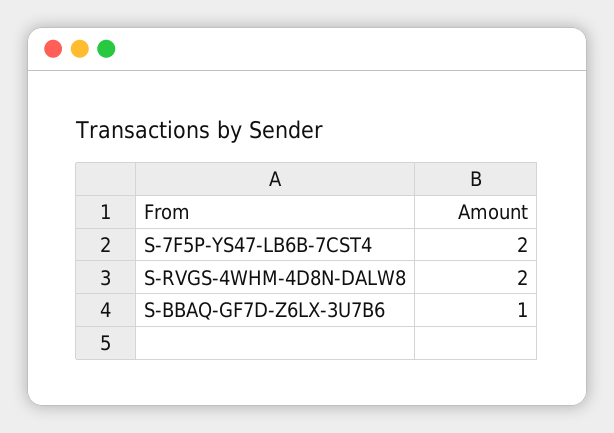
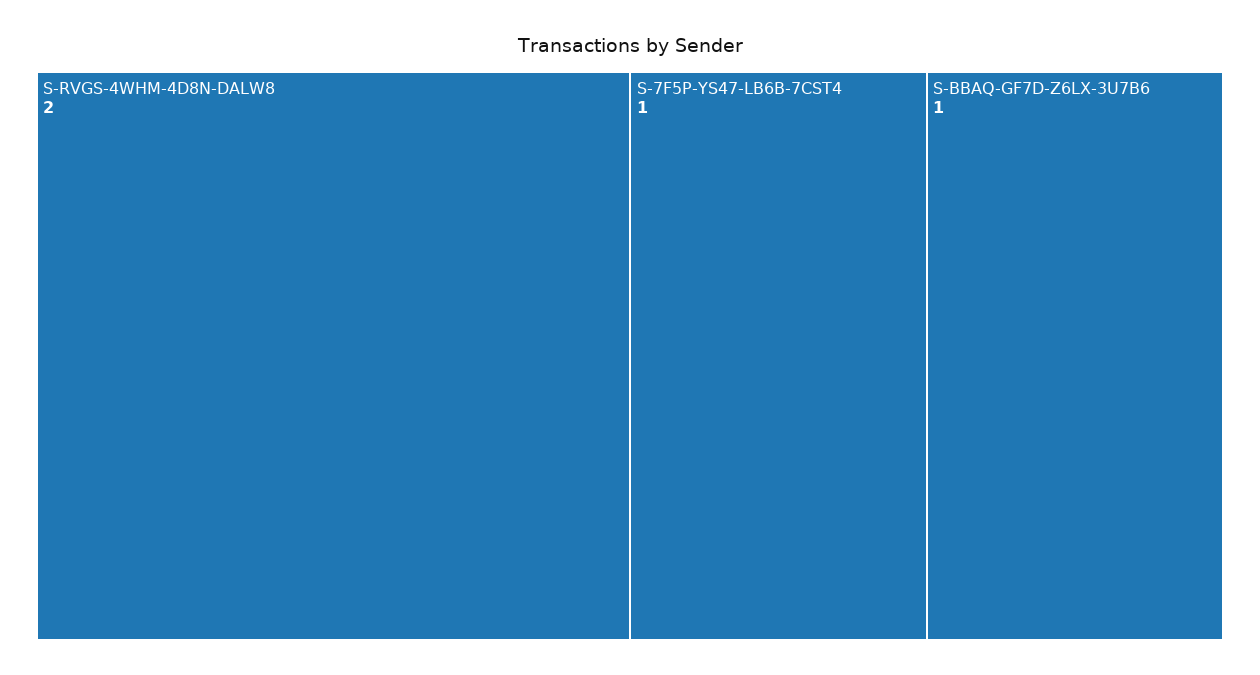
S-7F5P-YS47-LB6B-7CST4: 2 -> 1

